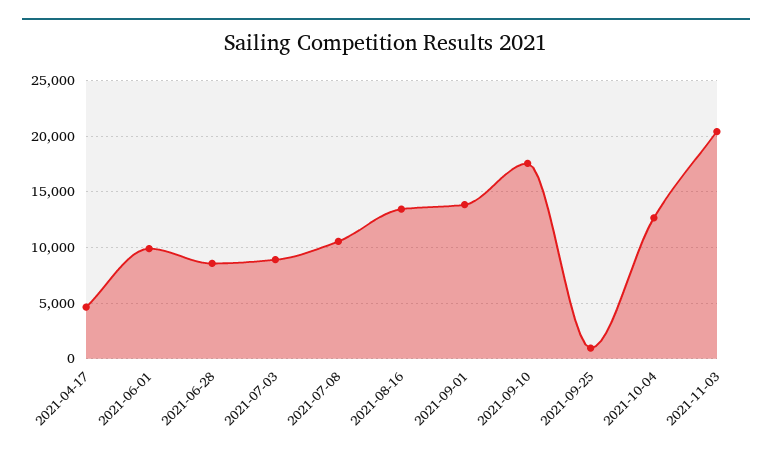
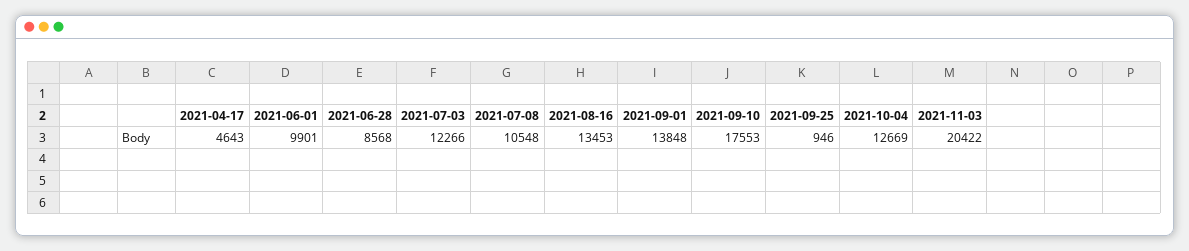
2021-07-03: 9000 -> 12266

